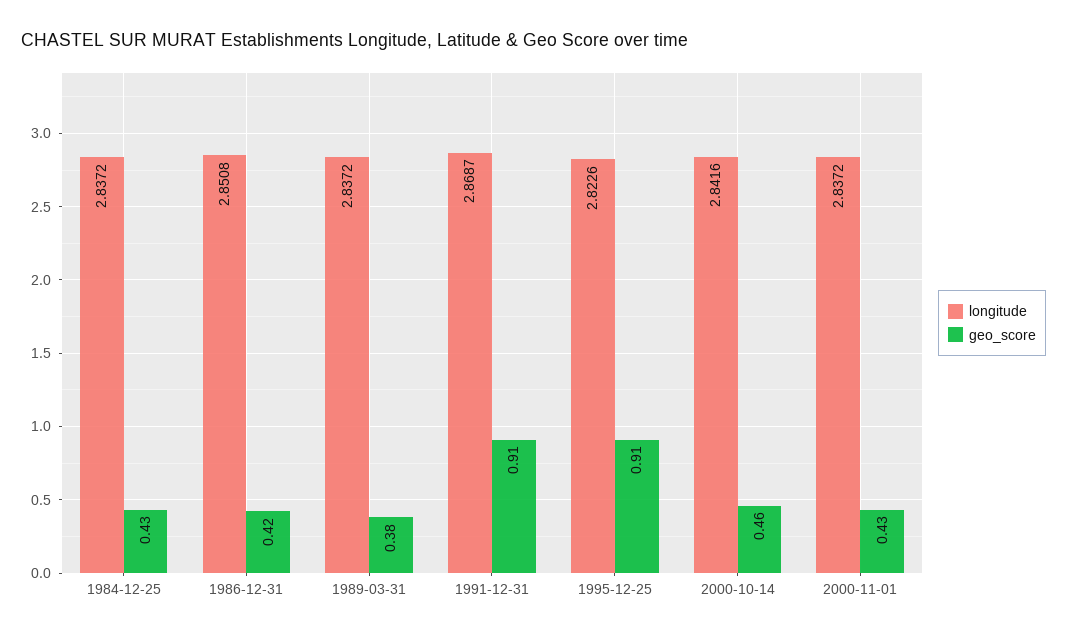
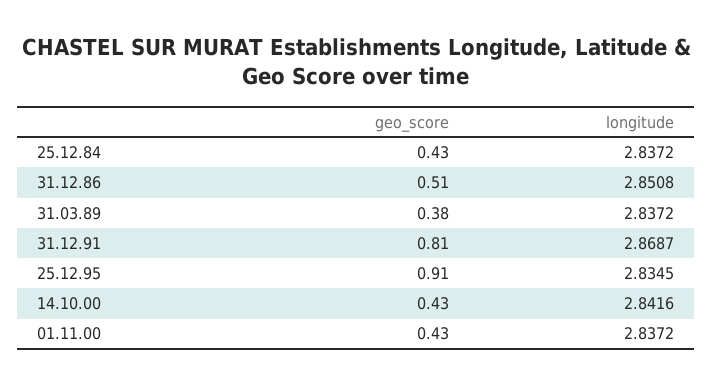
geo_score, 1986-12-31: 0.42 -> 0.51
geo_score, 1991-12-31: 0.91 -> 0.81
longitude, 1995-12-25: 2.8226 -> 2.8345
geo_score, 2000-10-14: 0.46 -> 0.43

